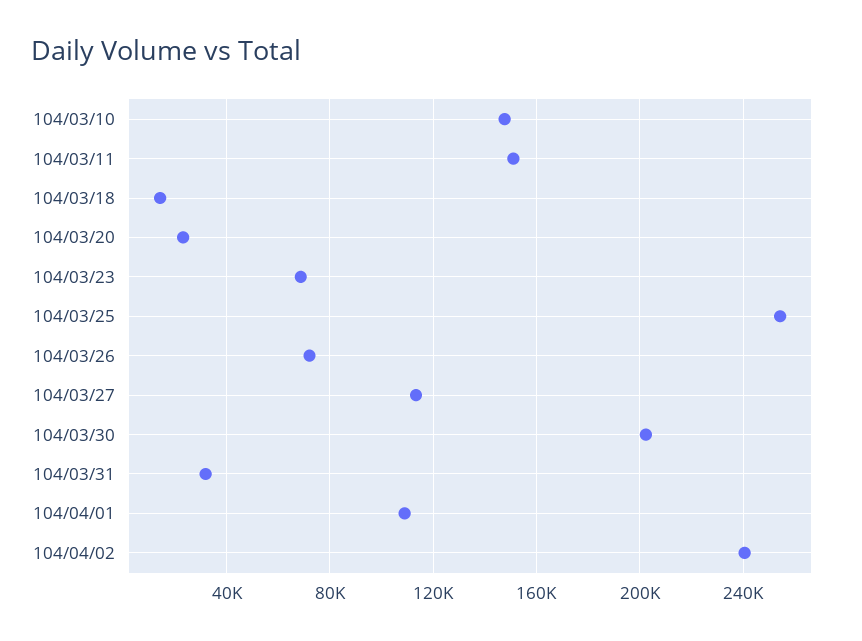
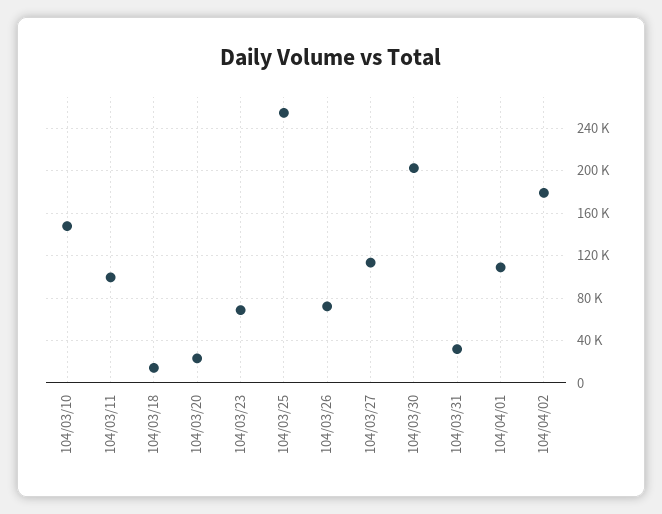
104/03/11: 150000 -> 100000
104/04/02: 240000 -> 180000

